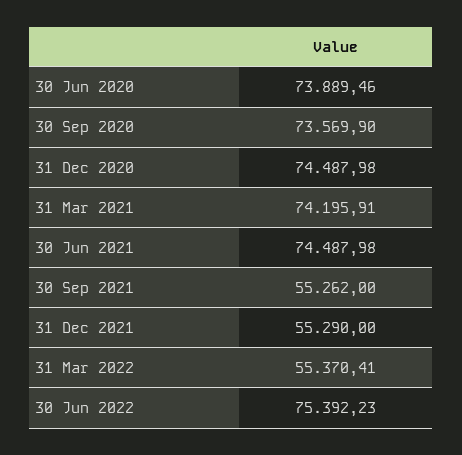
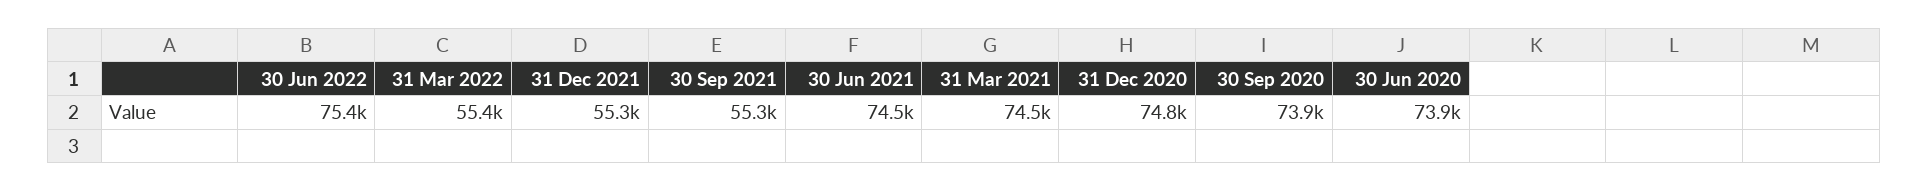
30 Sep 2020: 73569.9 -> 73900
31 Dec 2020: 74487.98 -> 74800
31 Mar 2021: 74195.91 -> 74500

